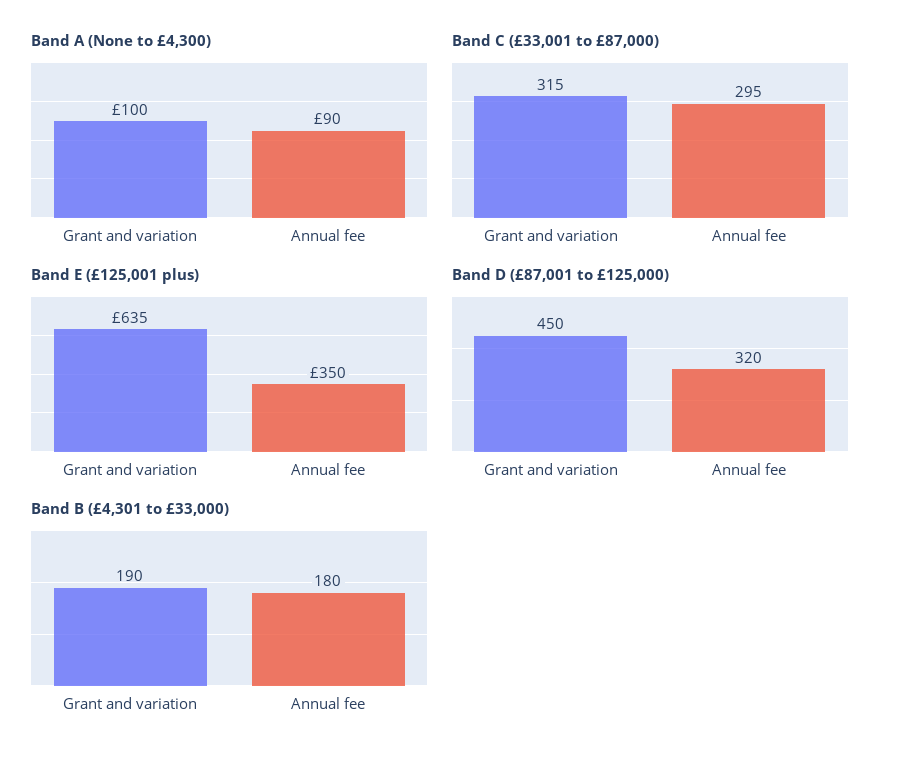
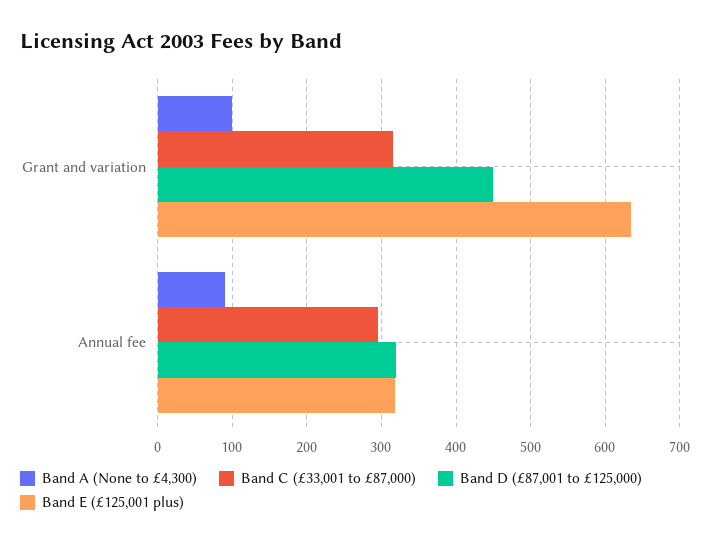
Band E (£125,001 plus), Annual fee: 350 -> 320
Band B (£4,301 to £33,000), Grant and variation: 190 -> none
Band B (£4,301 to £33,000), Annual fee: 180 -> none

